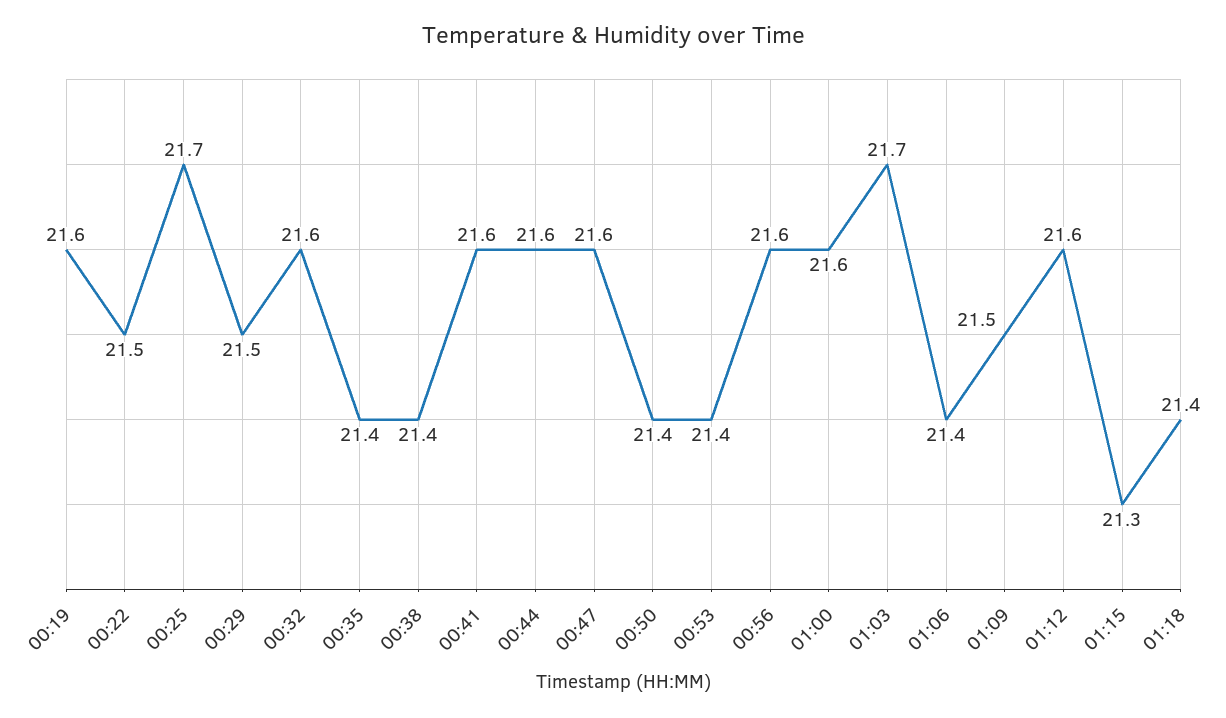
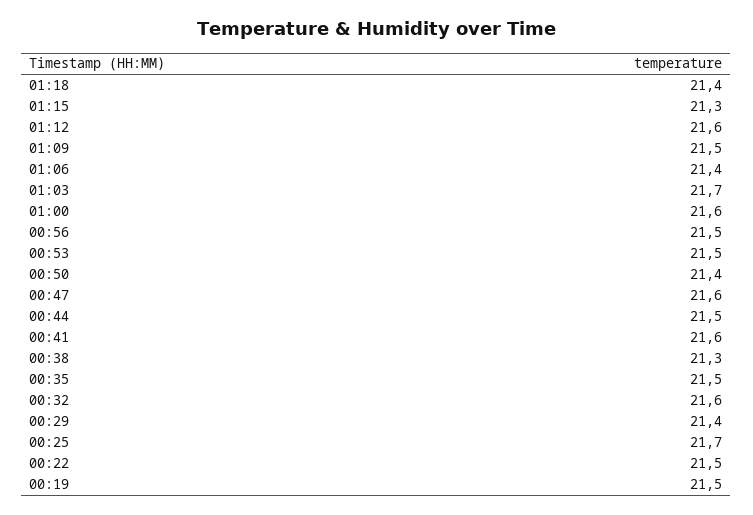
00:19: 21.6 -> 21.5
00:29: 21.5 -> 21.4
00:35: 21.4 -> 21.5
00:38: 21.4 -> 21.3
00:44: 21.6 -> 21.5
00:53: 21.4 -> 21.5
00:56: 21.6 -> 21.5

